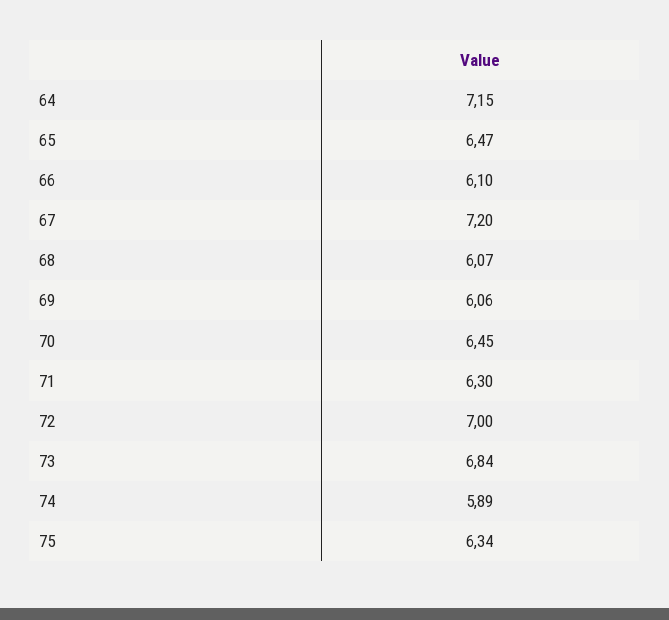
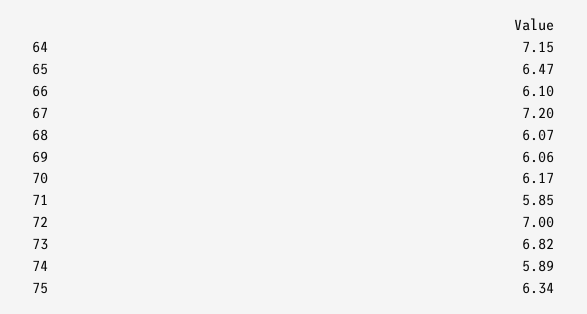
70: 6.45 -> 6.17
71: 6.3 -> 5.85
73: 6.84 -> 6.82

